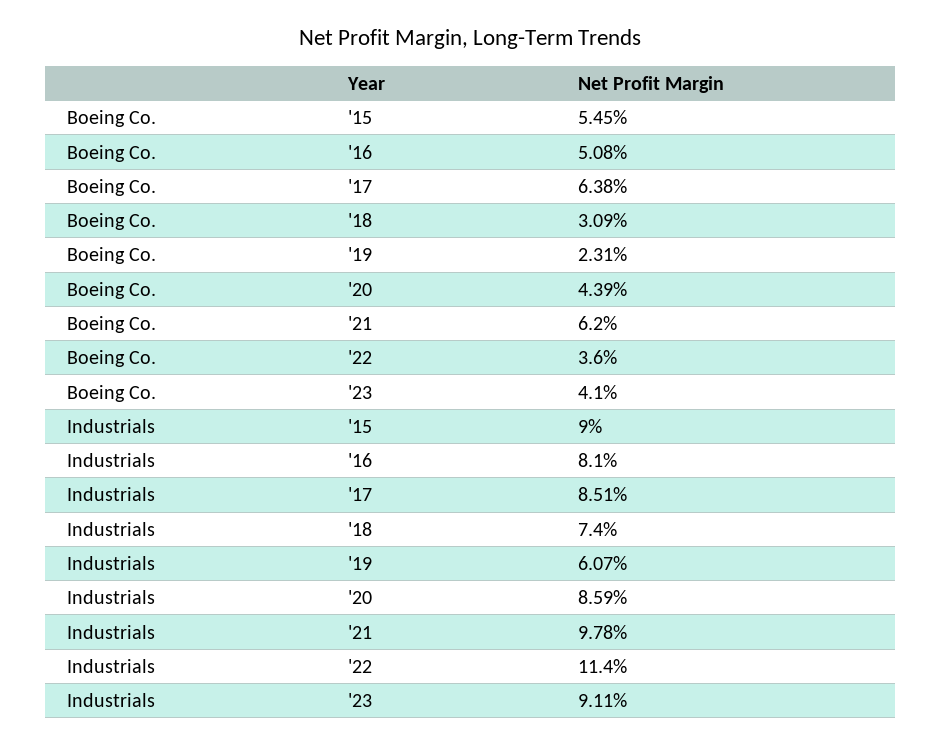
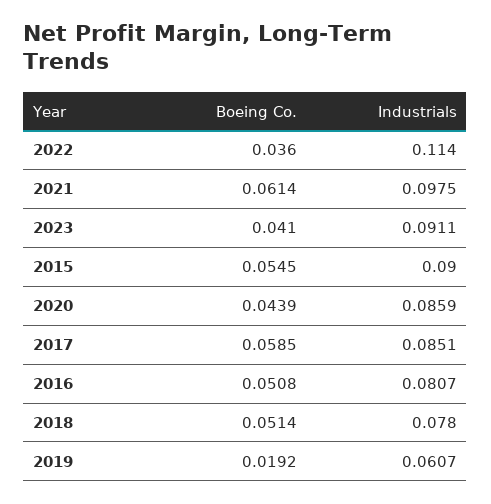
Boeing Co., '17: 0.0638 -> 0.0585
Boeing Co., '18: 0.0309 -> 0.0514
Boeing Co., '19: 0.0231 -> 0.0192
Boeing Co., '21: 0.062 -> 0.0614
Industrials, '16: 0.081 -> 0.0807
Industrials, '18: 0.074 -> 0.078
Industrials, '21: 0.0978 -> 0.0975

